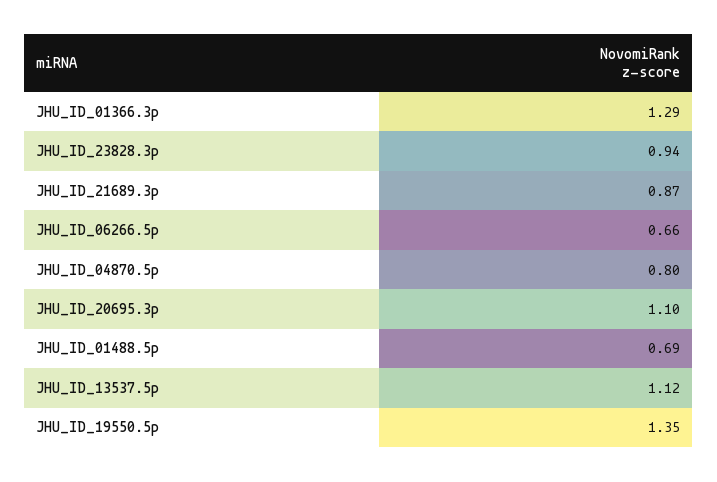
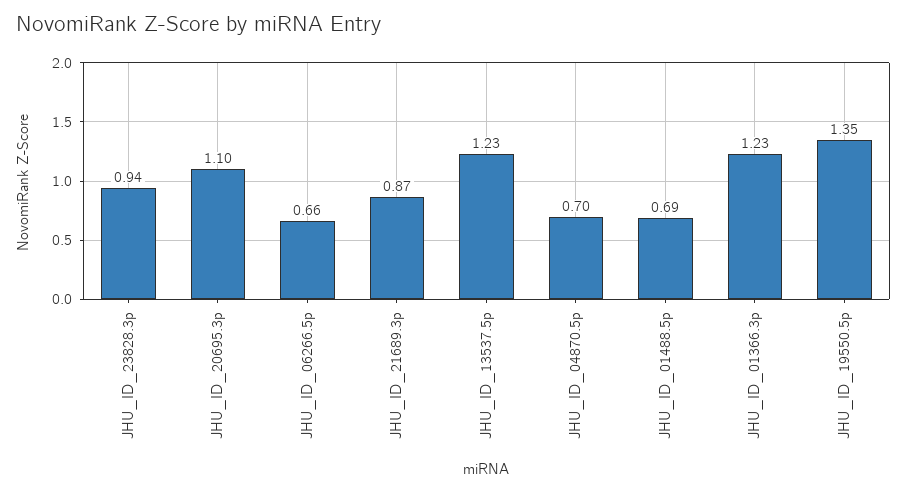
JHU_ID_01366.3p: 1.29 -> 1.23
JHU_ID_04870.5p: 0.8 -> 0.7
JHU_ID_13537.5p: 1.12 -> 1.23

